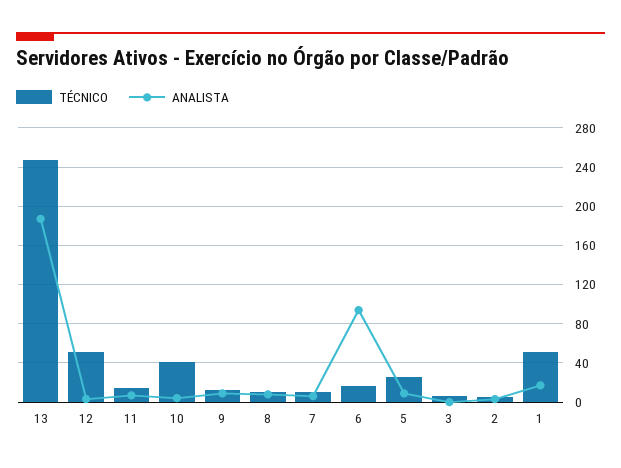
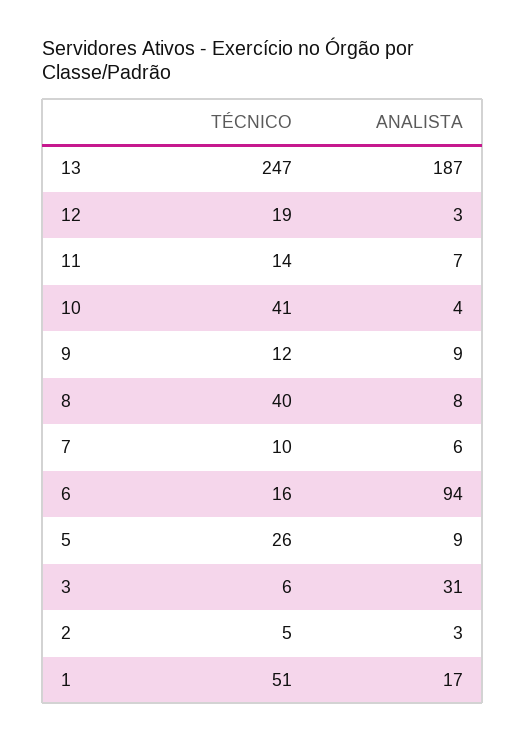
TÉCNICO, 12: 50 -> 19
TÉCNICO, 8: 10 -> 40
ANALISTA, 3: 0 -> 31

